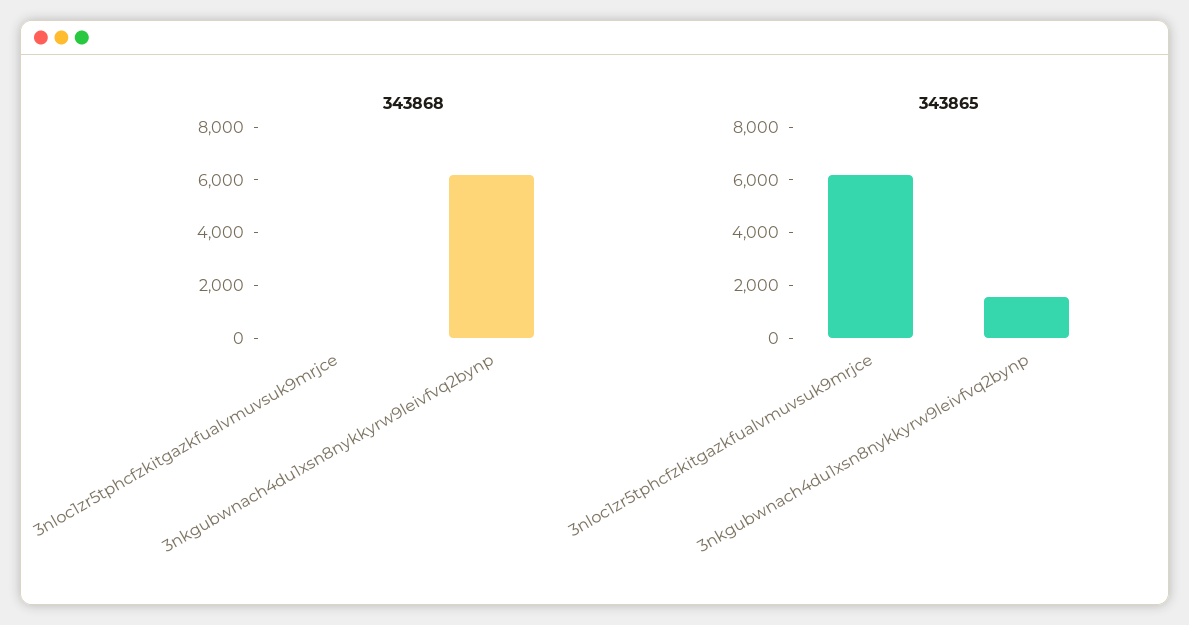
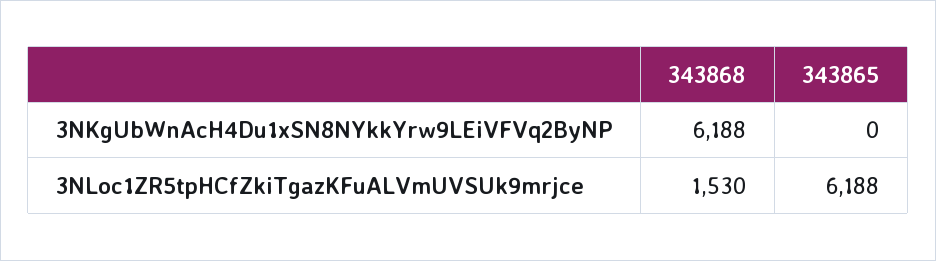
343868, 3nloc1zr5tphcfzkitgazkfualvmuvsuk9mrjce: 0 -> 1530
343865, 3nkgubwnach4du1xsn8nykkyrw9leivfvq2bynp: 1500 -> 0

